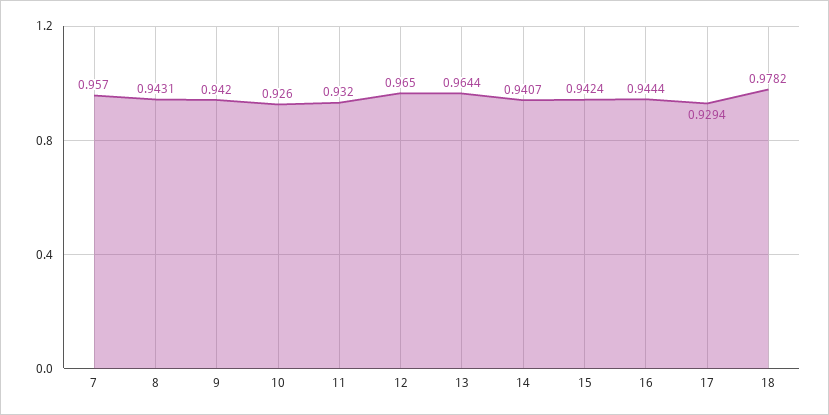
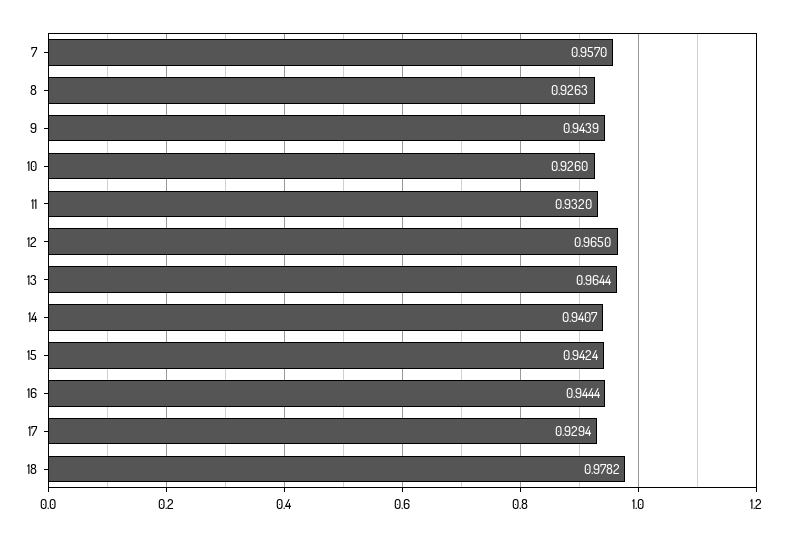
8: 0.9431 -> 0.9263
9: 0.942 -> 0.9439

